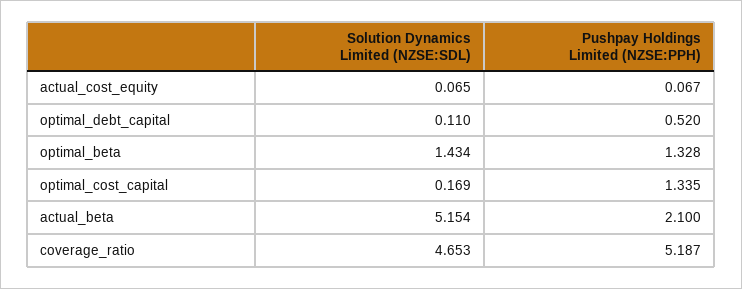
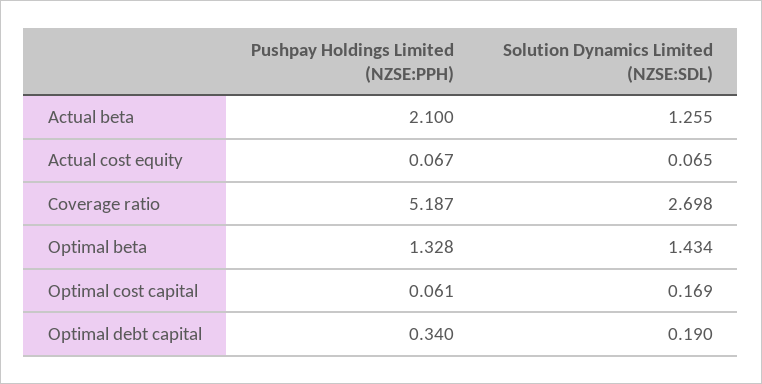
Solution Dynamics Limited (NZSE:SDL), optimal_debt_capital: 0.11 -> 0.19
Pushpay Holdings Limited (NZSE:PPH), optimal_debt_capital: 0.52 -> 0.34
Pushpay Holdings Limited (NZSE:PPH), optimal_cost_capital: 1.335 -> 0.061
Solution Dynamics Limited (NZSE:SDL), actual_beta: 5.154 -> 1.255
Solution Dynamics Limited (NZSE:SDL), coverage_ratio: 4.653 -> 2.698

